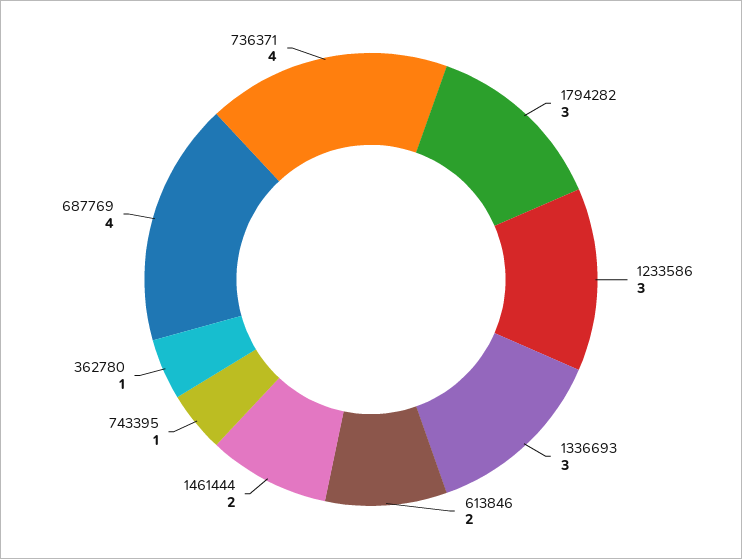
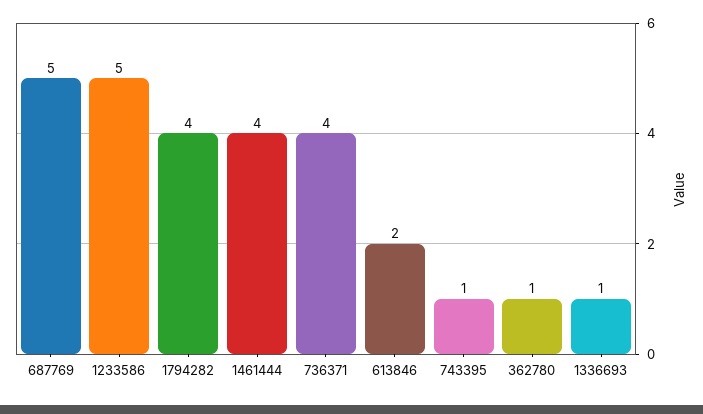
1794282: 3 -> 4
1233586: 3 -> 5
1336693: 3 -> 1
1461444: 2 -> 4
687769: 4 -> 5

